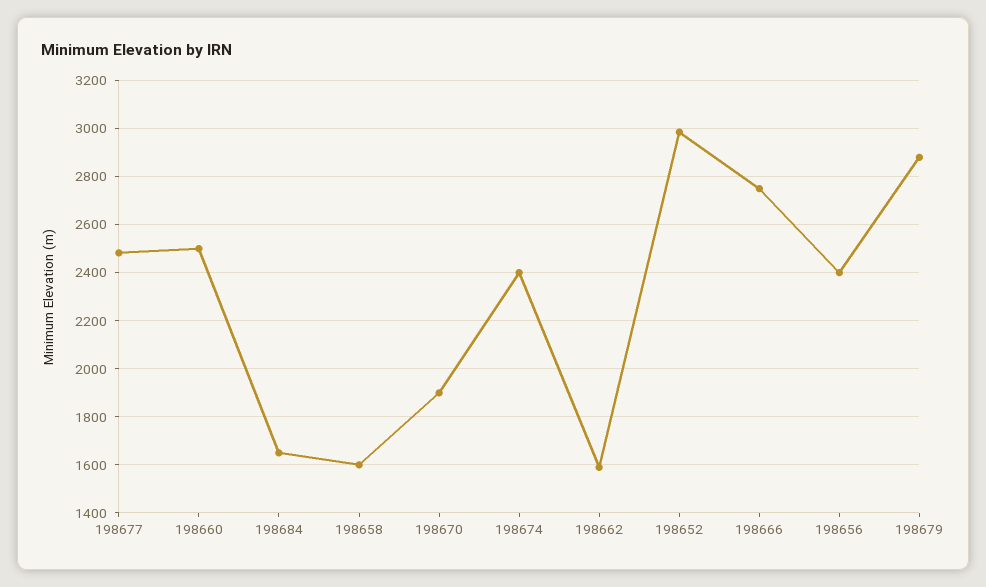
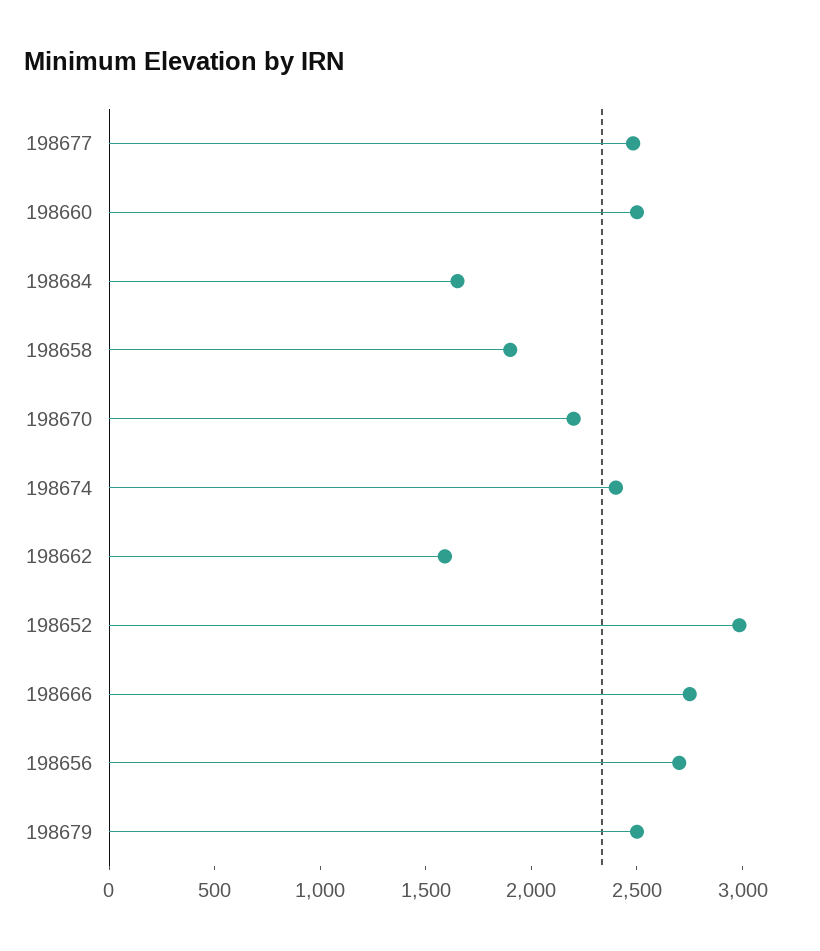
198658: 1600 -> 1900
198670: 1900 -> 2200
198656: 2400 -> 2700
198679: 2875 -> 2500

